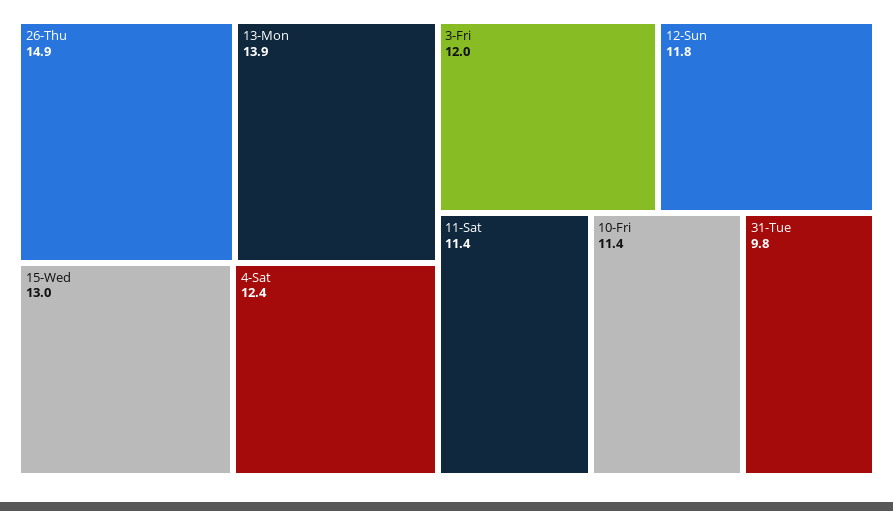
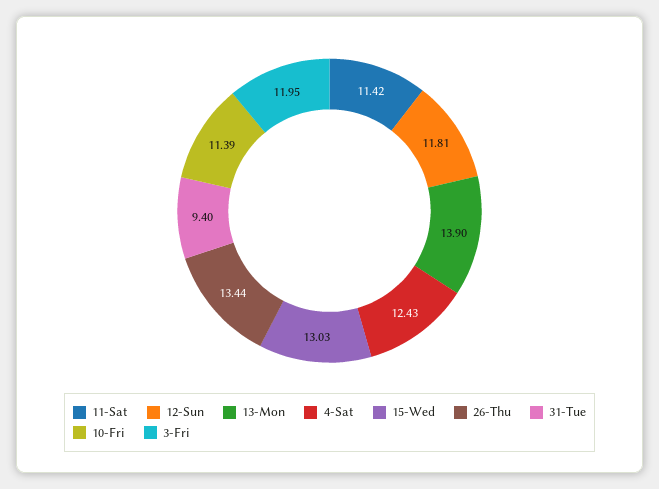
26-Thu: 14.9 -> 13.44
31-Tue: 9.8 -> 9.4

